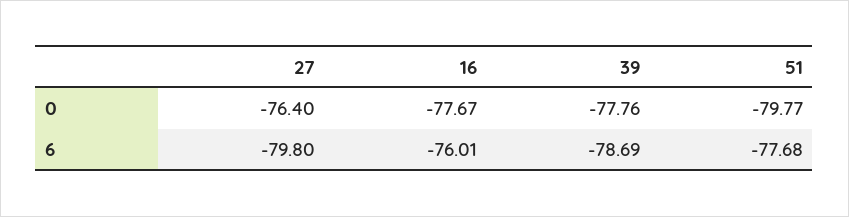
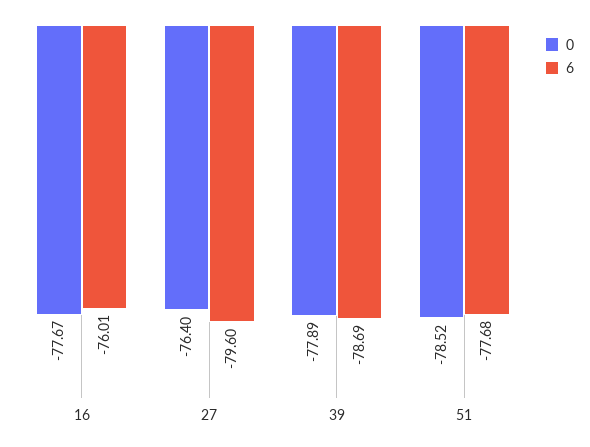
0, 39: -77.76 -> -77.89
0, 51: -79.77 -> -78.52
6, 27: -79.8 -> -79.6

